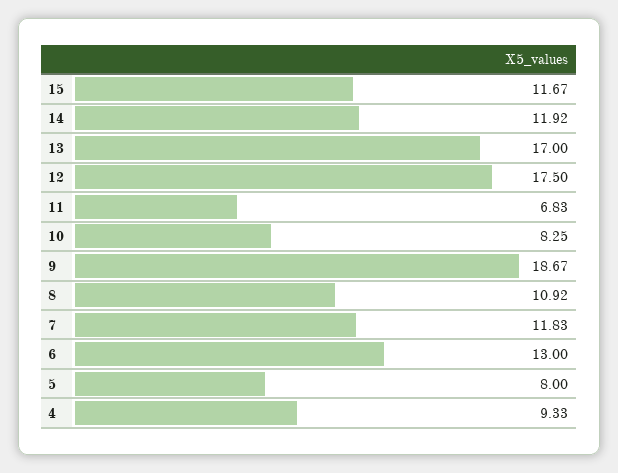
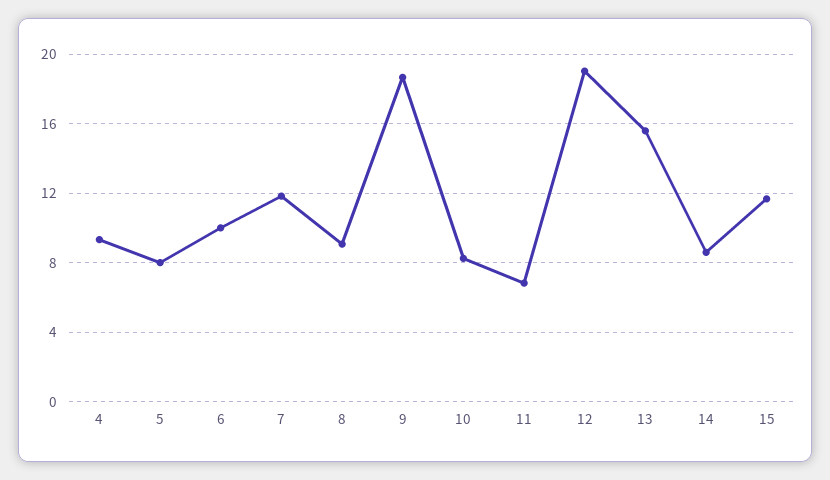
14: 11.92 -> 8.5
13: 17 -> 15.5
12: 17.5 -> 19
8: 10.92 -> 9
6: 13 -> 10

